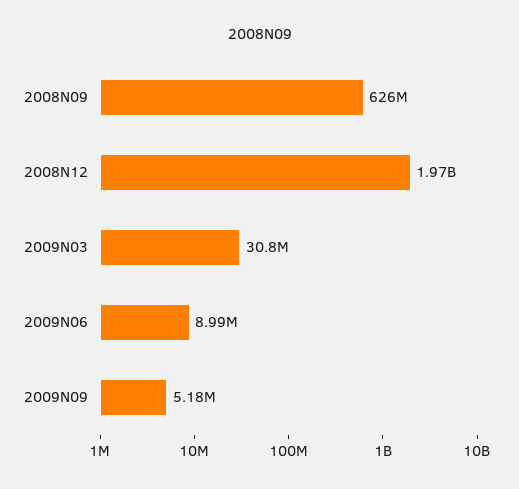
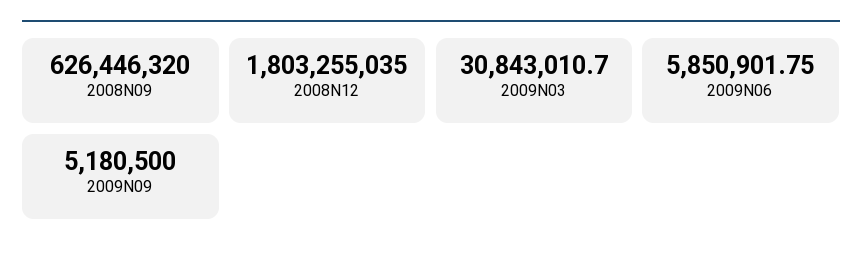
2008N12: 1970000000 -> 1803255035
2009N06: 8990000 -> 5850901.75

